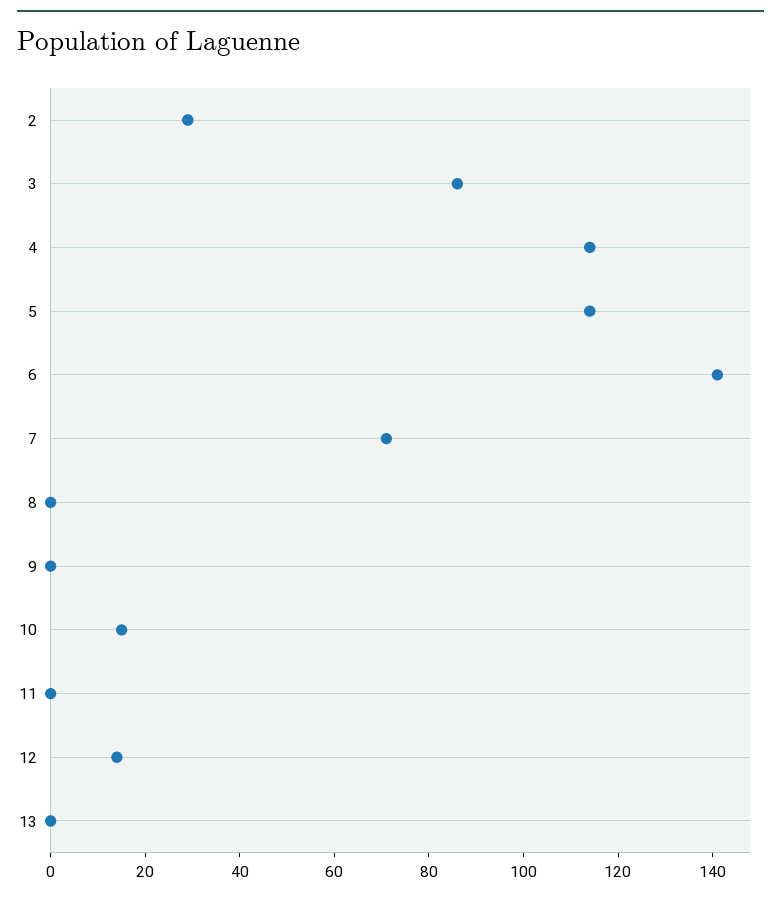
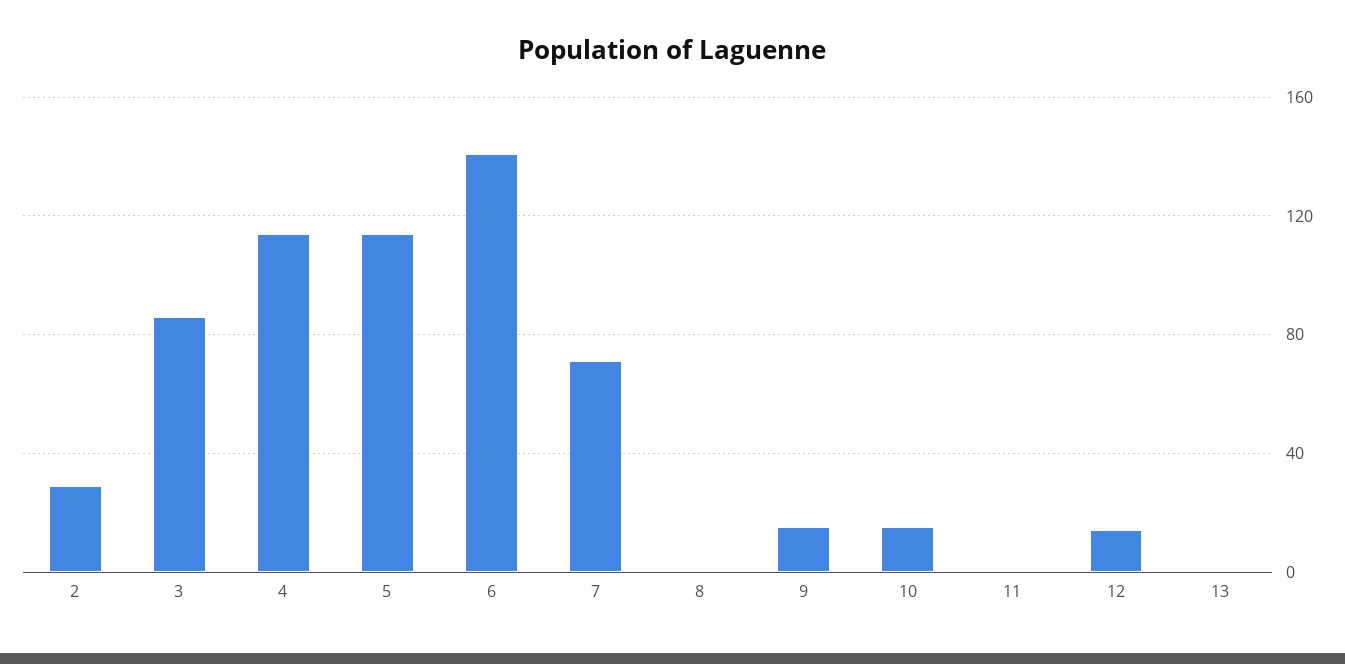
9: 0 -> 15

